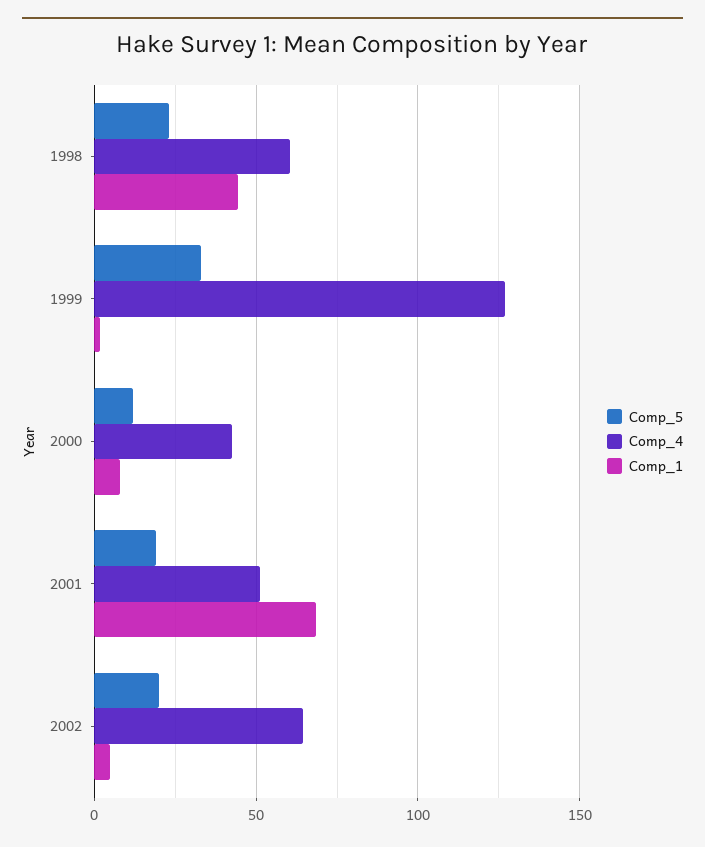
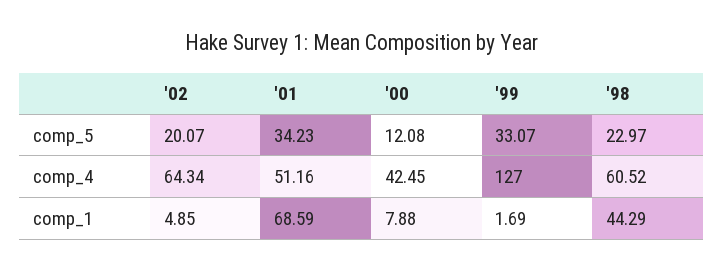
Comp_5, 2001: 20 -> 34.23

